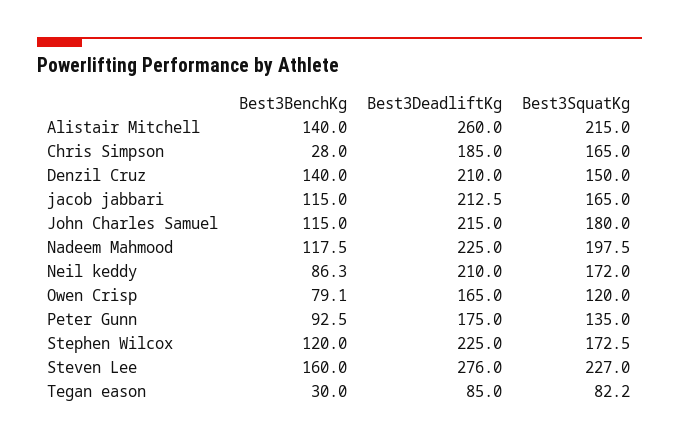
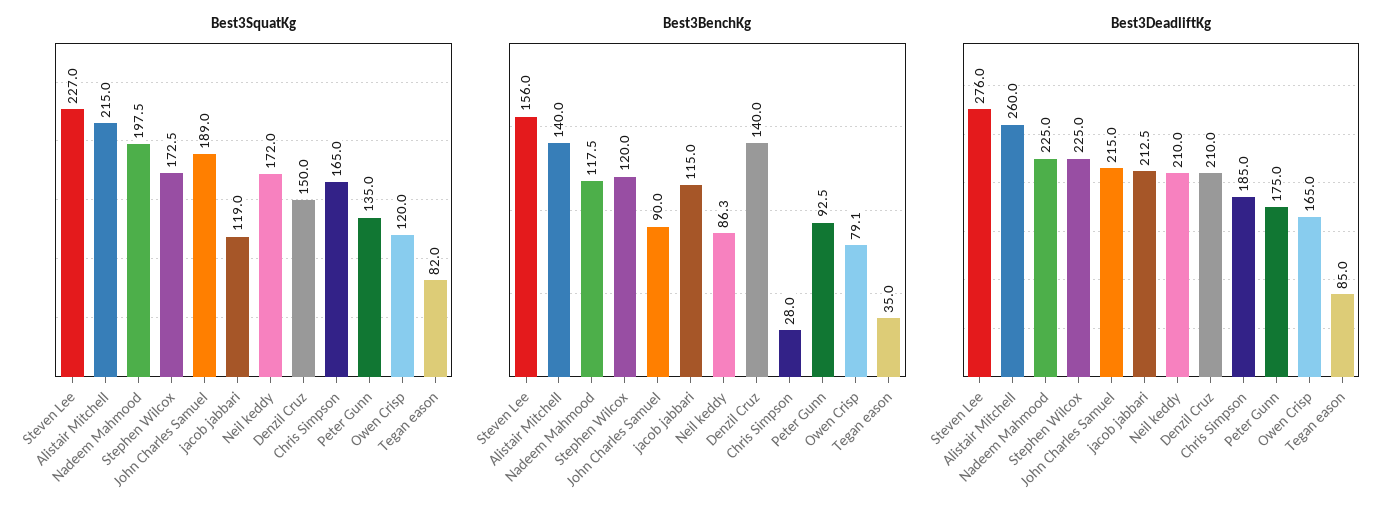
Best3SquatKg, jacob jabbari: 165 -> 119
Best3BenchKg, John Charles Samuel: 115 -> 90
Best3SquatKg, John Charles Samuel: 180 -> 189
Best3BenchKg, Steven Lee: 160 -> 156
Best3BenchKg, Tegan eason: 30 -> 35
Best3SquatKg, Tegan eason: 82.2 -> 82

